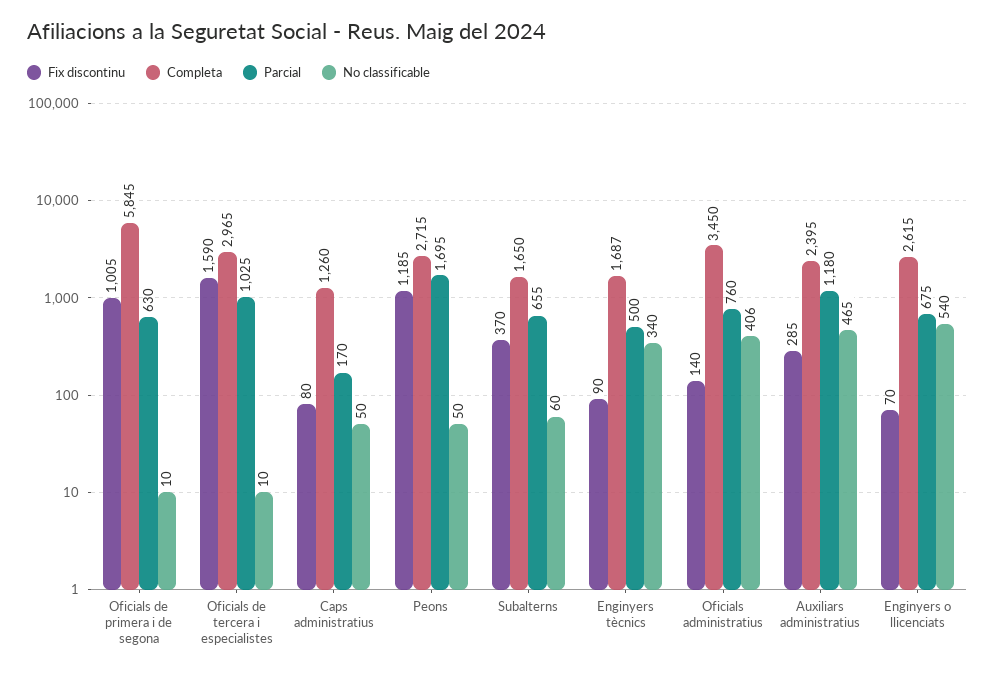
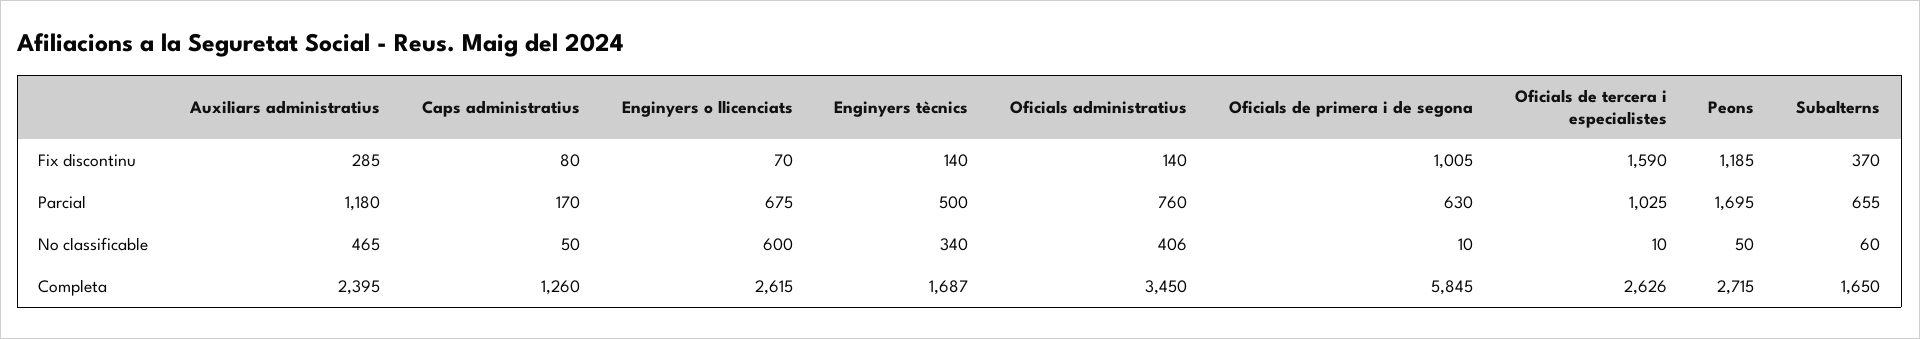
Completa, Oficials de tercera i especialistes: 2965 -> 2626
Fix discontinu, Enginyers tècnics: 90 -> 140
No classificable, Enginyers o llicenciats: 540 -> 600

